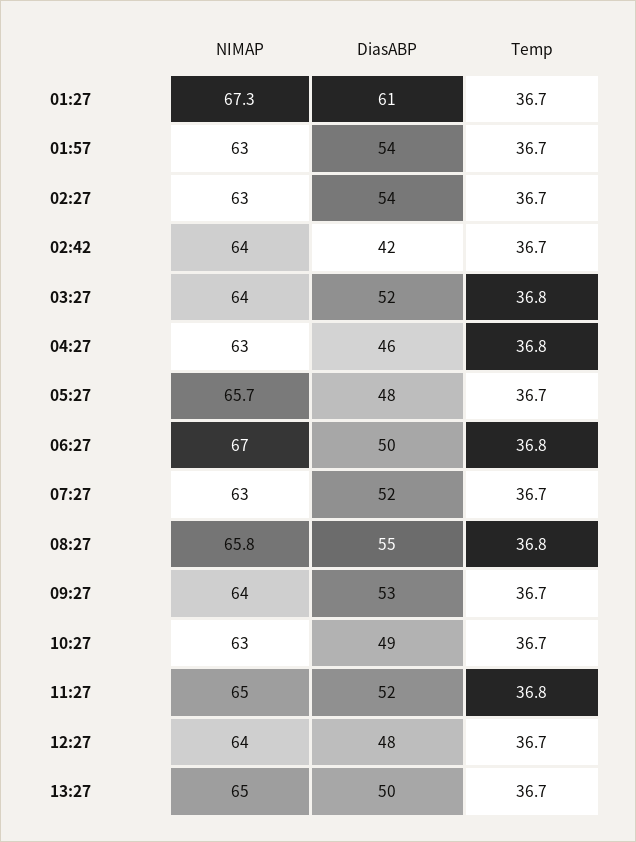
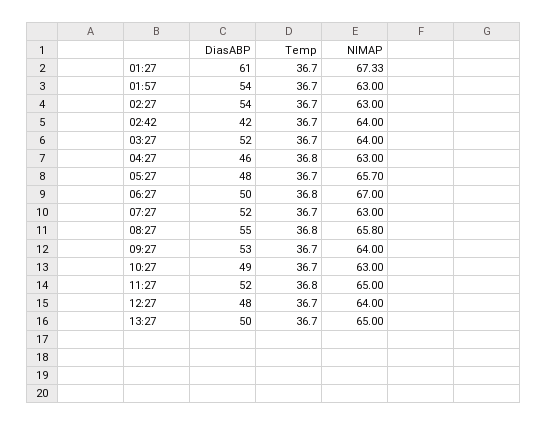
Temp, 03:27: 36.8 -> 36.7

